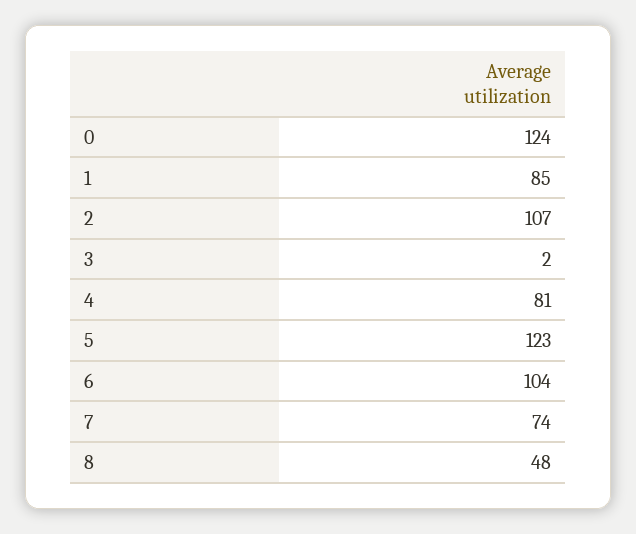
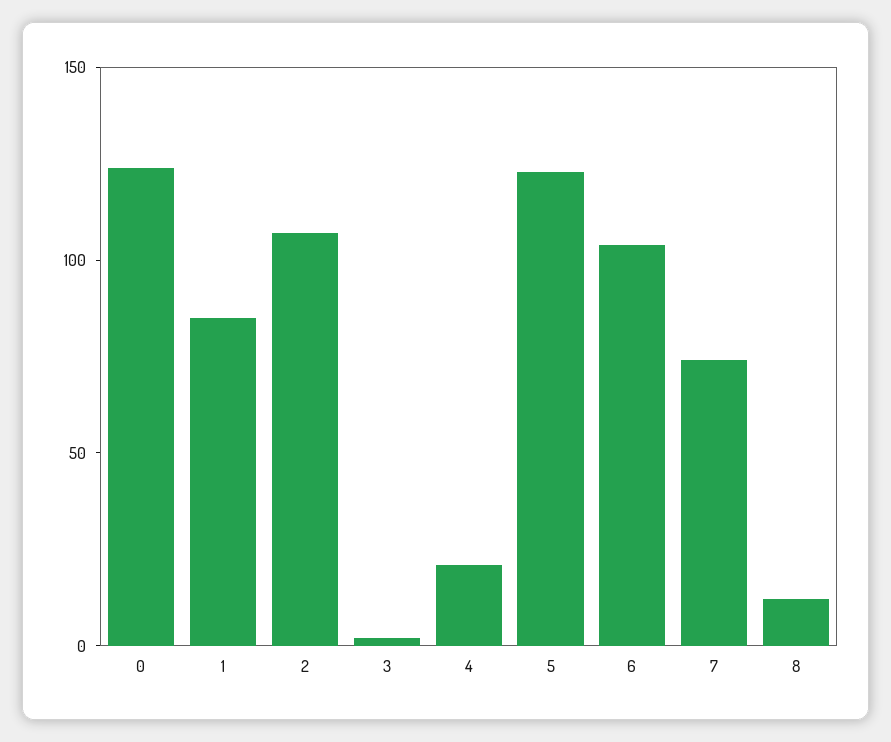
4: 81 -> 20
8: 48 -> 10

